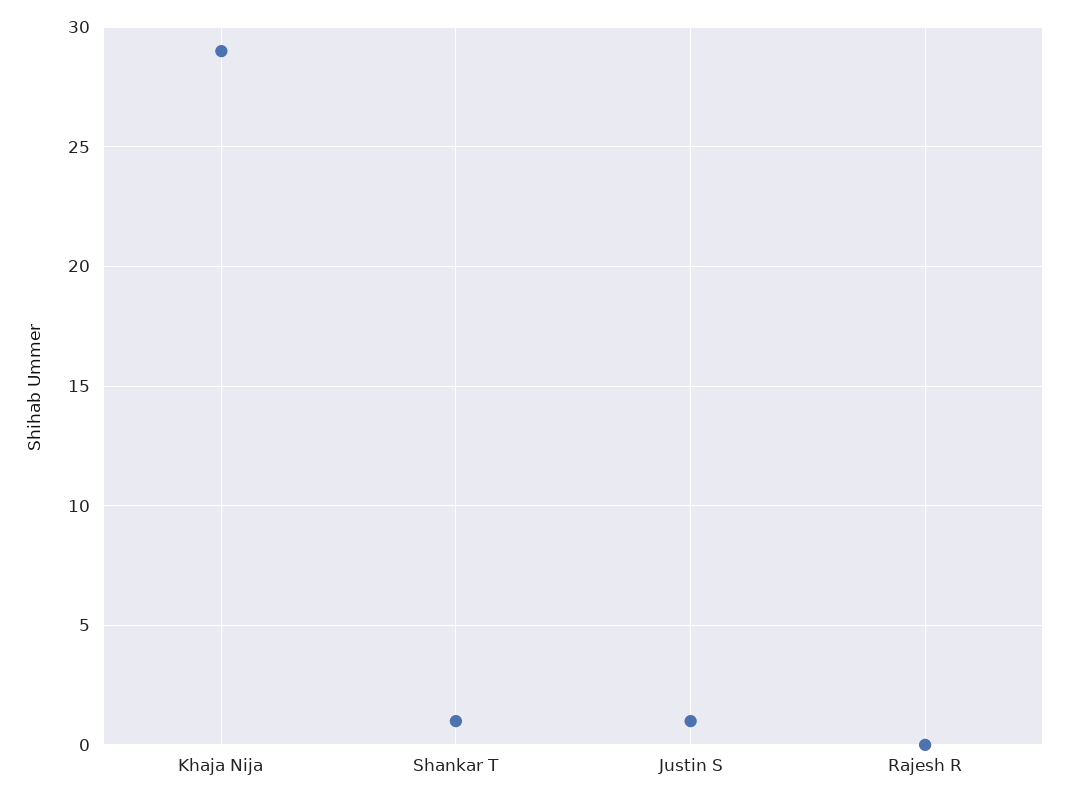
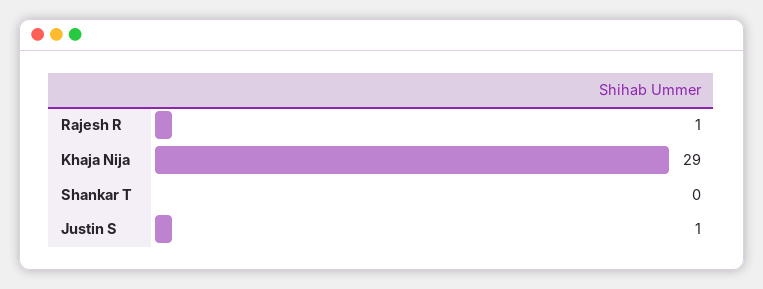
Shankar T: 1 -> 0
Rajesh R: 0 -> 1

